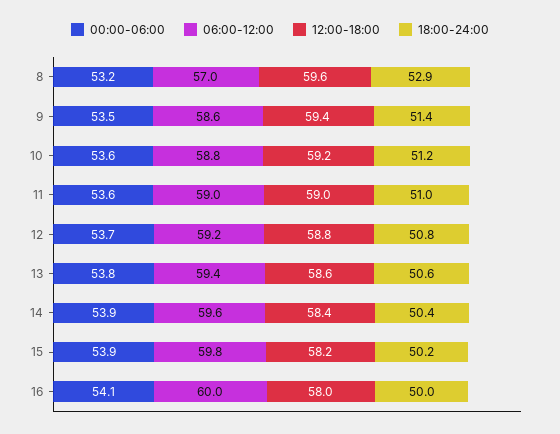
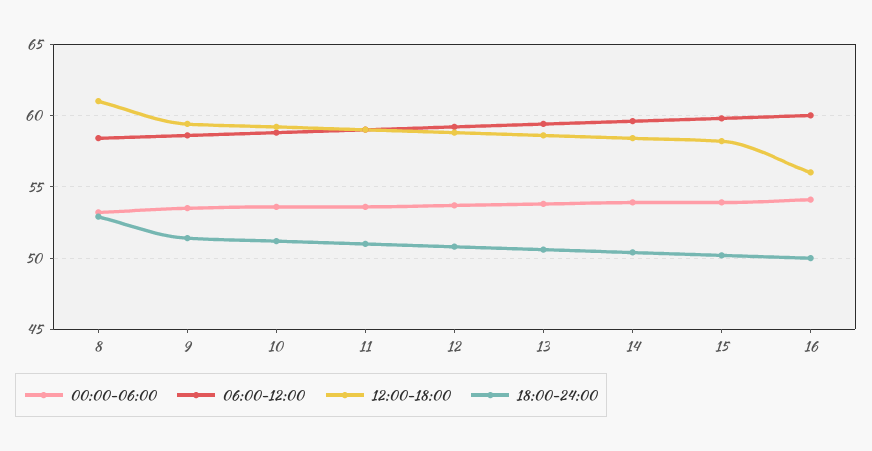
06:00-12:00, 8: 57 -> 58.5
12:00-18:00, 8: 59.6 -> 61
12:00-18:00, 16: 58 -> 56

